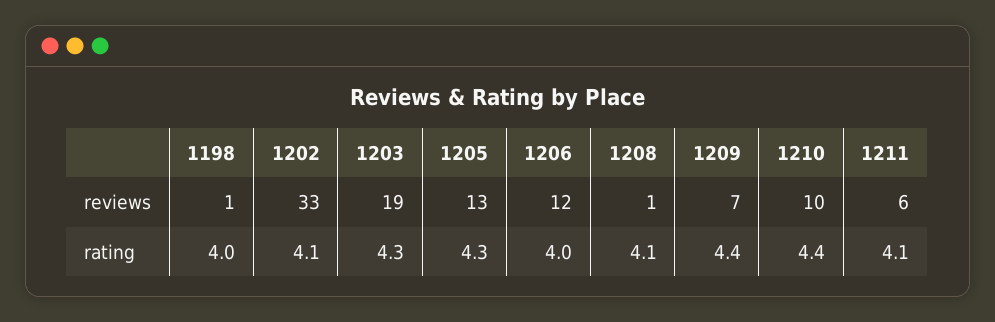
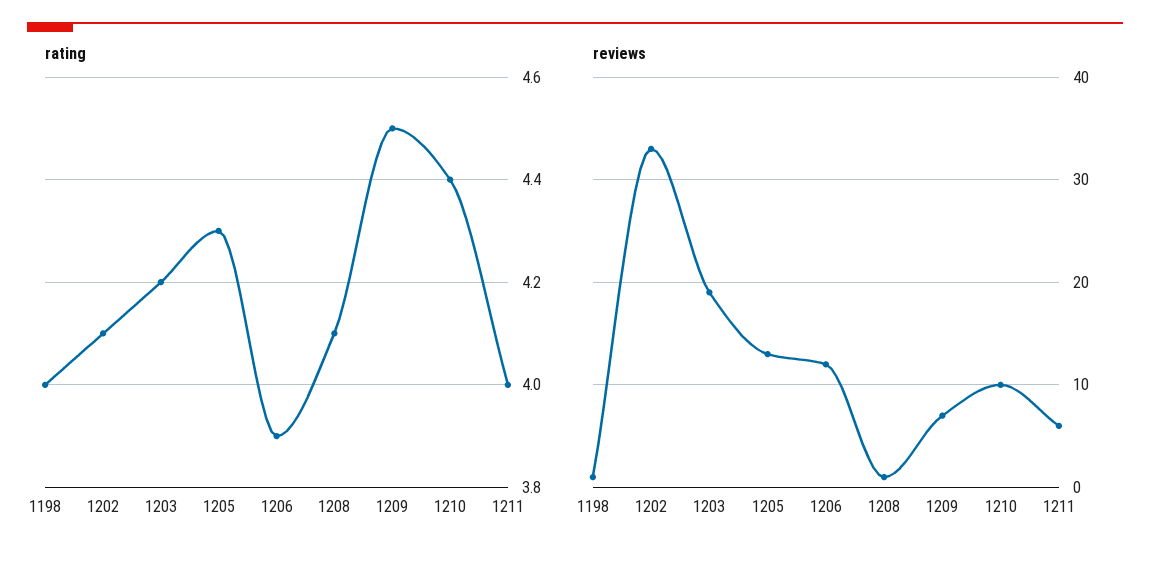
rating, 1203: 4.3 -> 4.2
rating, 1206: 4 -> 3.9
rating, 1209: 4.4 -> 4.5
rating, 1211: 4.1 -> 4

